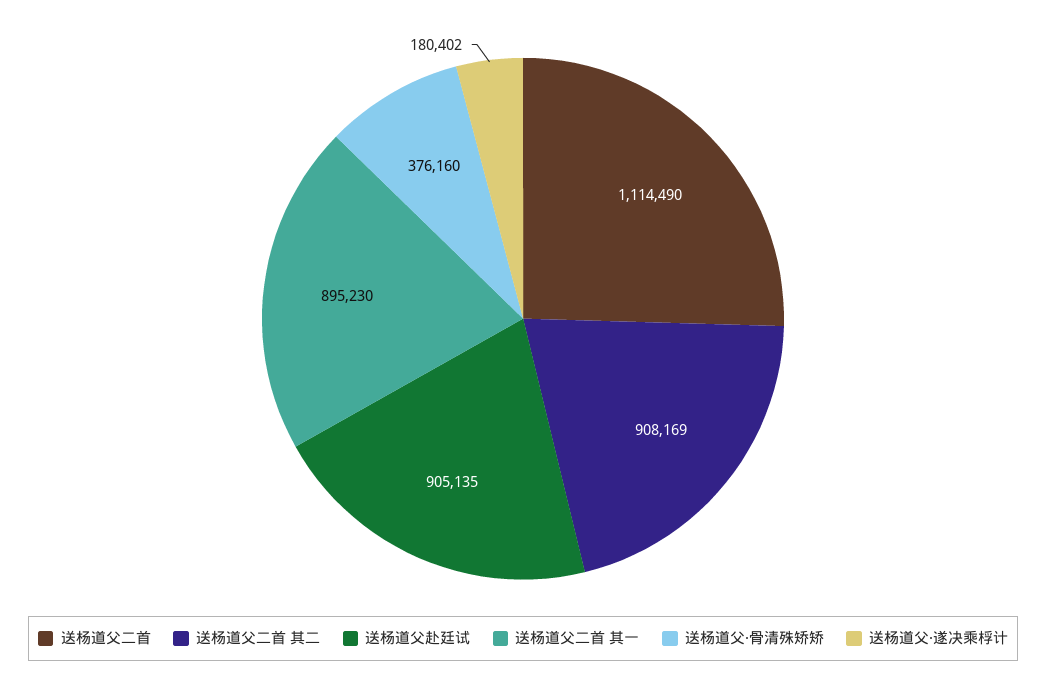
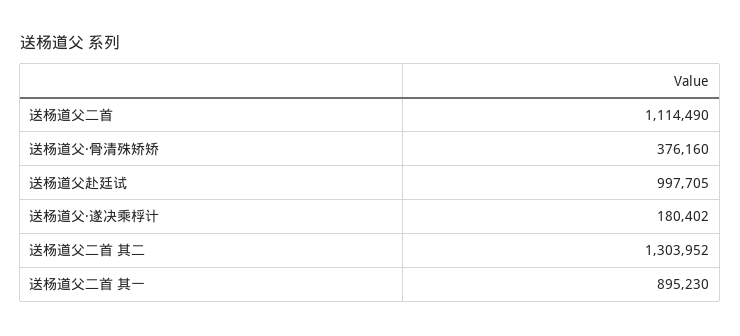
送杨道父二首 其二: 908169 -> 1303952
送杨道父赴廷试: 905135 -> 997705

